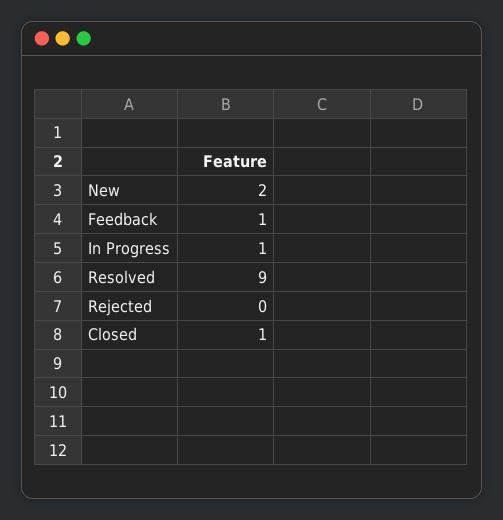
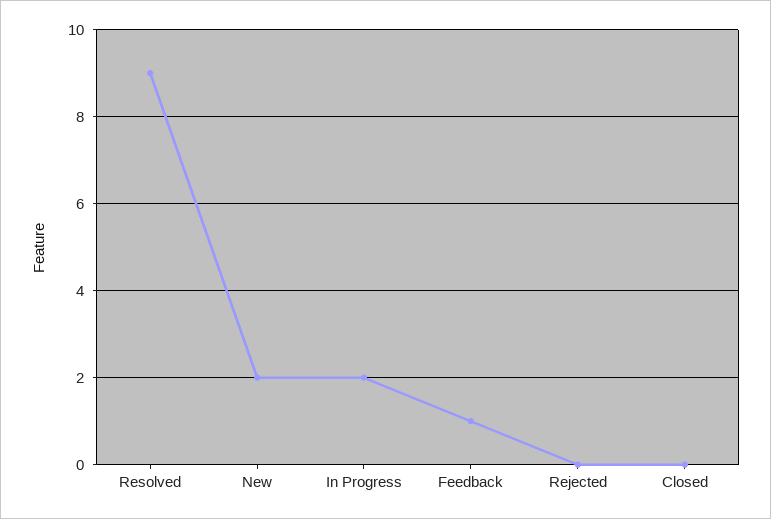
In Progress: 1 -> 2
Closed: 1 -> 0

